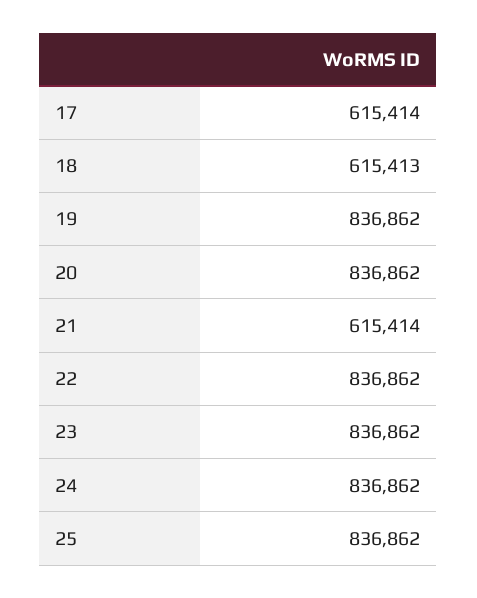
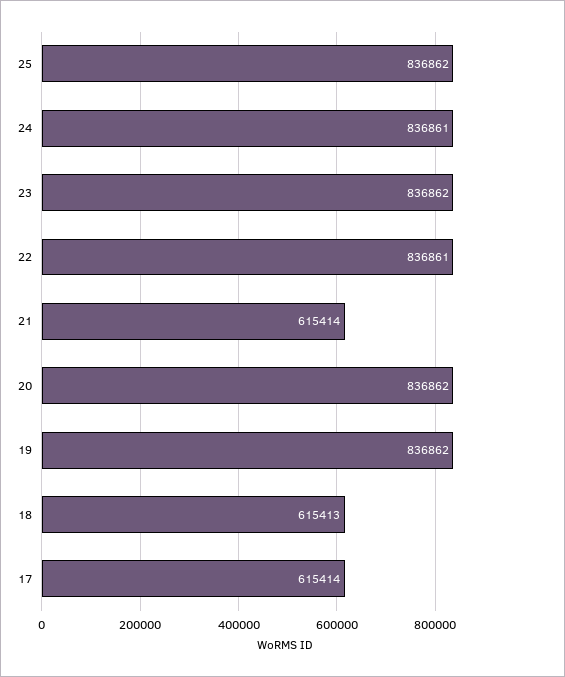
22: 836862 -> 836861
24: 836862 -> 836861

